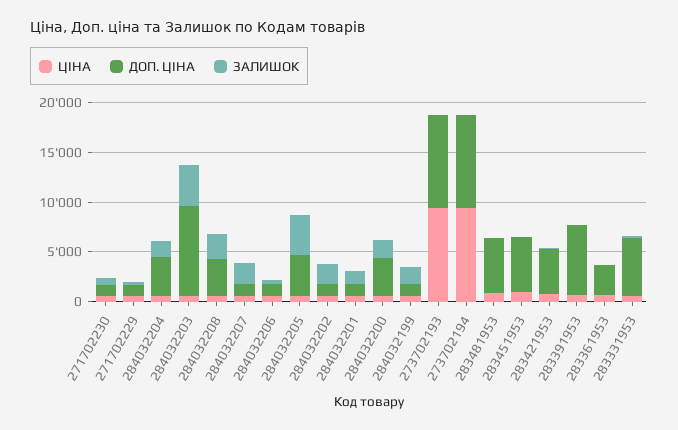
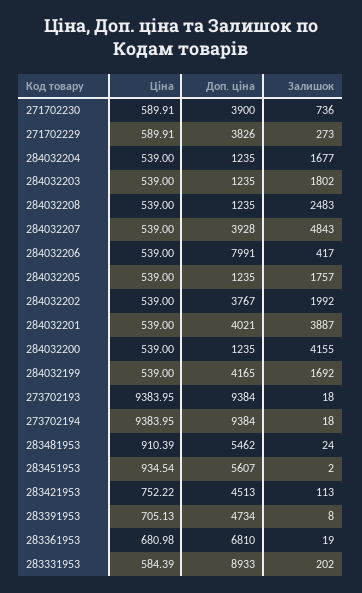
ДОП. ЦІНА, 271702230: 1000 -> 3900
ДОП. ЦІНА, 271702229: 1000 -> 3826
ДОП. ЦІНА, 284032204: 4000 -> 1235
ДОП. ЦІНА, 284032203: 9000 -> 1235
ЗАЛИШОК, 284032203: 4000 -> 1802
ДОП. ЦІНА, 284032208: 4000 -> 1235
ДОП. ЦІНА, 284032207: 1000 -> 3928
ЗАЛИШОК, 284032207: 2000 -> 4843
ДОП. ЦІНА, 284032206: 1000 -> 7991
ДОП. ЦІНА, 284032205: 4000 -> 1235
ЗАЛИШОК, 284032205: 4000 -> 1757
ДОП. ЦІНА, 284032202: 1000 -> 3767
ДОП. ЦІНА, 284032201: 1000 -> 4021
ЗАЛИШОК, 284032201: 1000 -> 3887
ДОП. ЦІНА, 284032200: 4000 -> 1235
ЗАЛИШОК, 284032200: 2000 -> 4155
ДОП. ЦІНА, 284032199: 1000 -> 4165
ДОП. ЦІНА, 283391953: 7000 -> 4734
ДОП. ЦІНА, 283361953: 3000 -> 6810
ДОП. ЦІНА, 283331953: 6000 -> 8933

